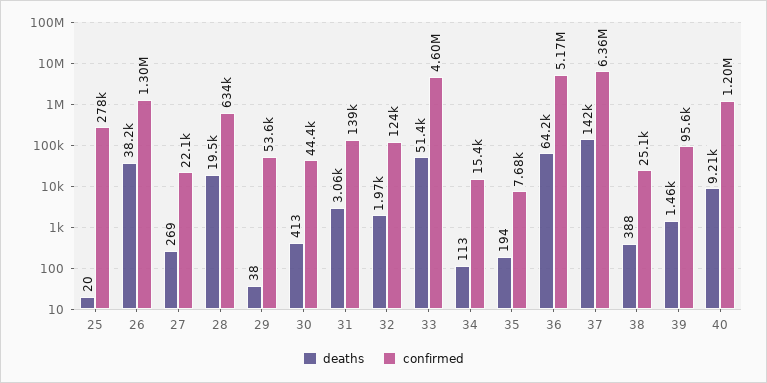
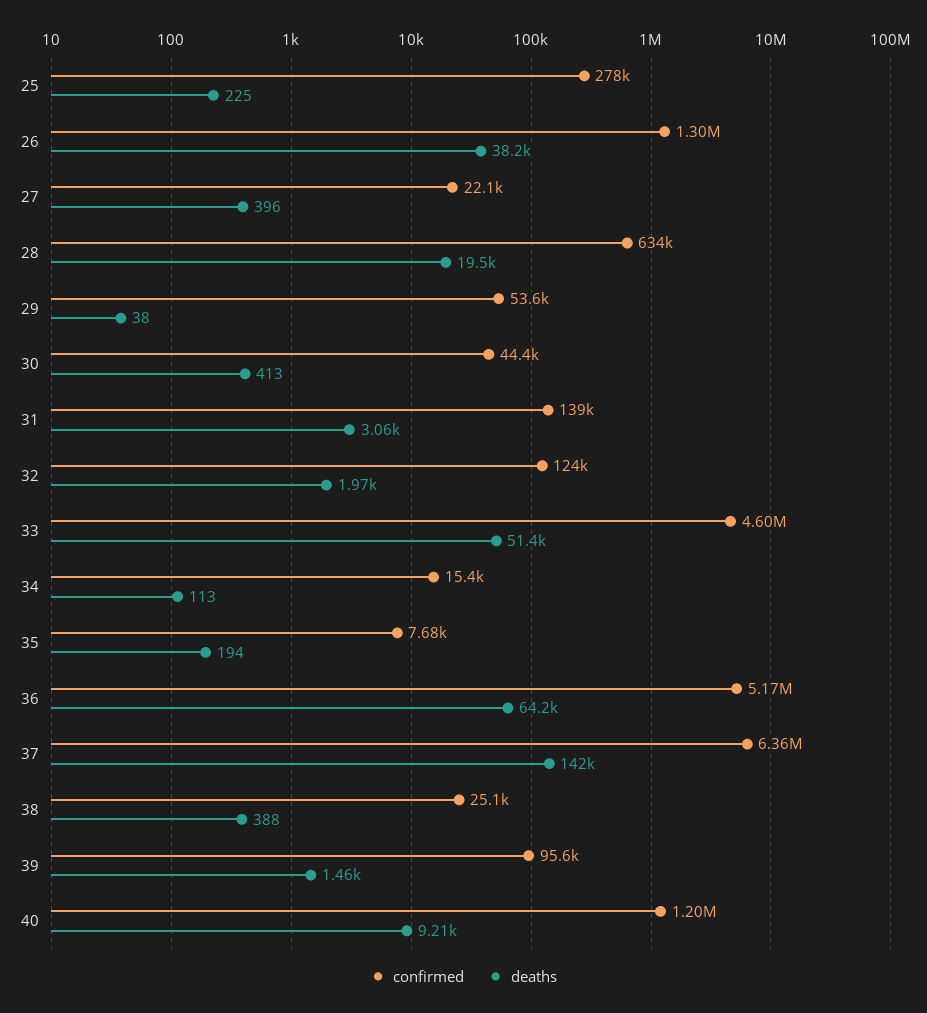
deaths, 25: 20 -> 225
deaths, 27: 269 -> 396

